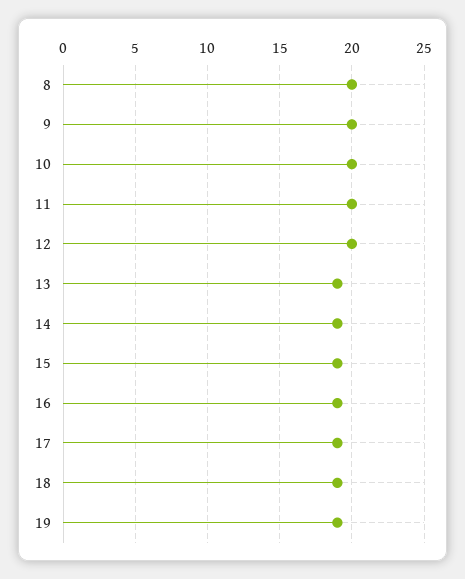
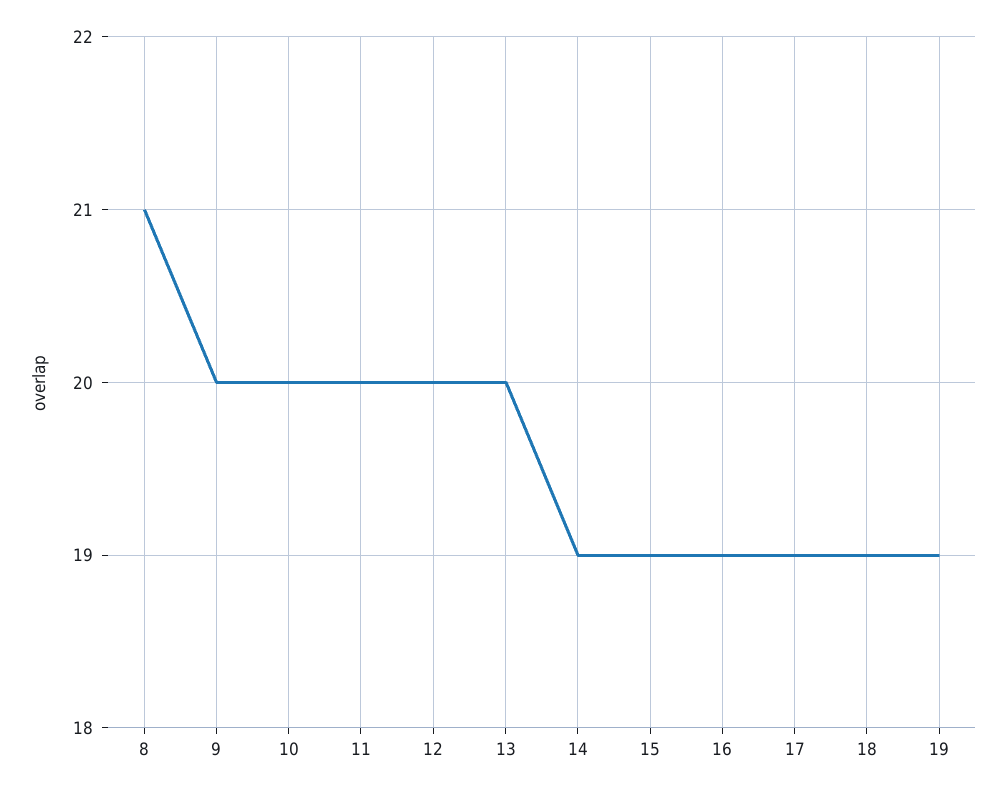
8: 20 -> 21
13: 19 -> 20

